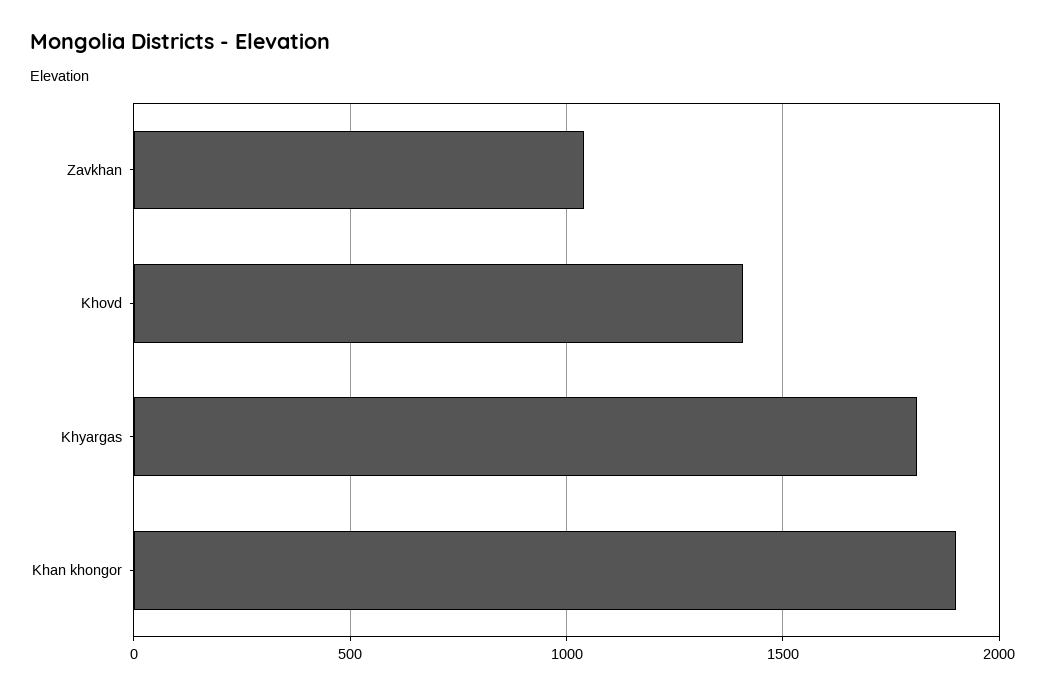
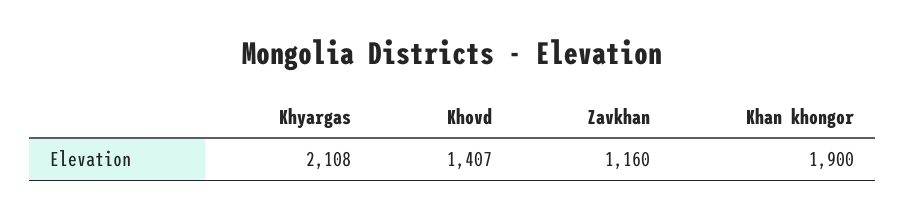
Zavkhan: 1050 -> 1160
Khyargas: 1800 -> 2108

